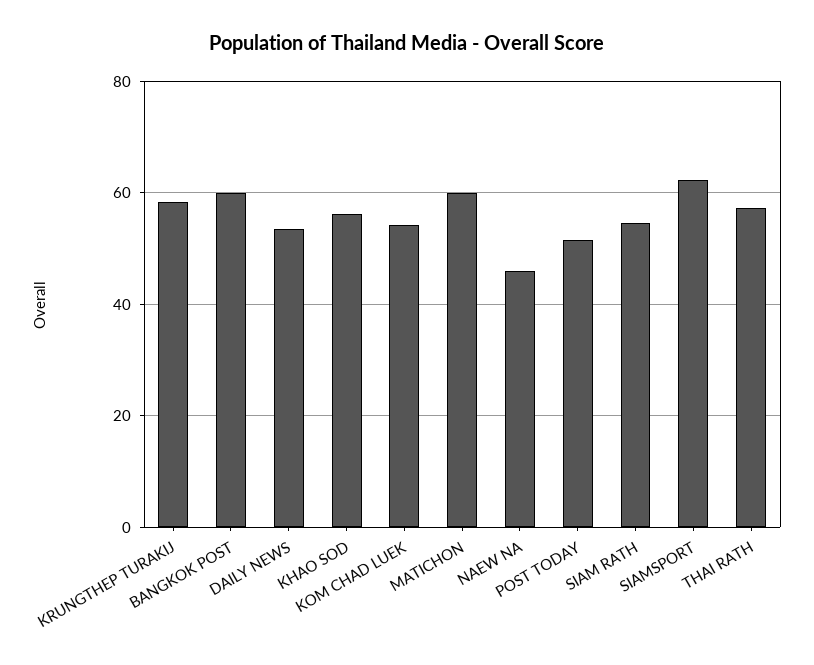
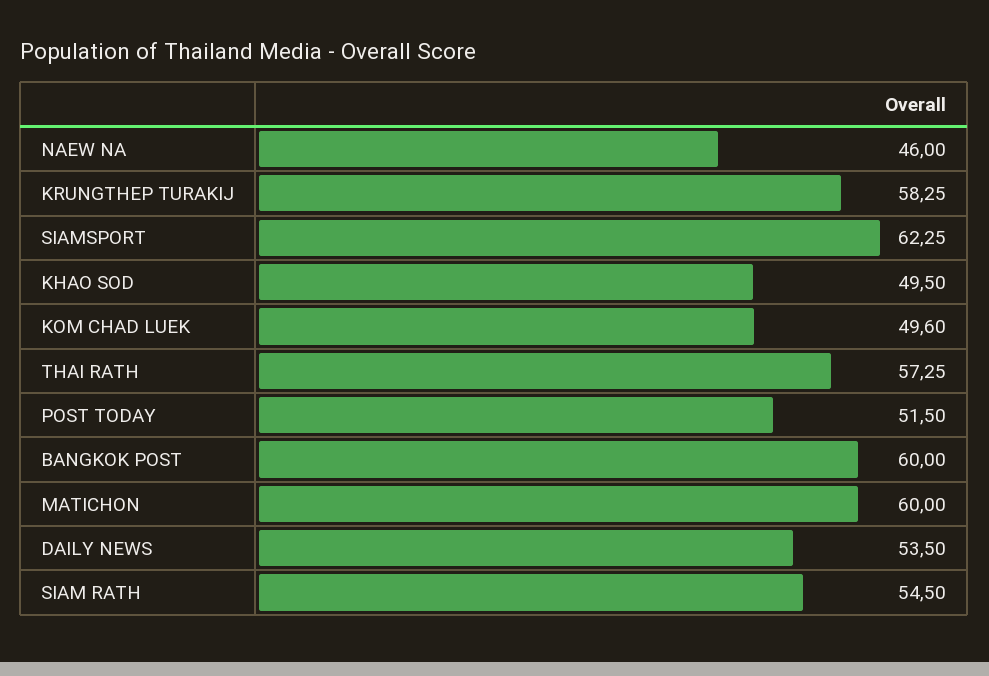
KHAO SOD: 56 -> 49.5
KOM CHAD LUEK: 54 -> 49.6

